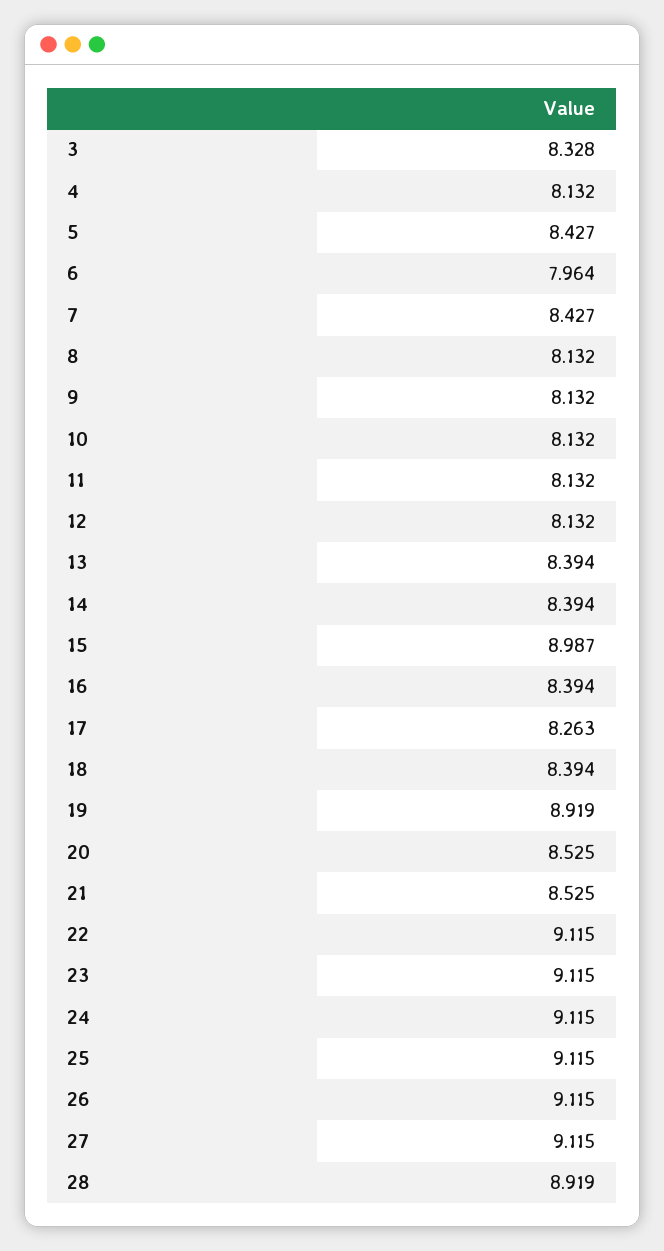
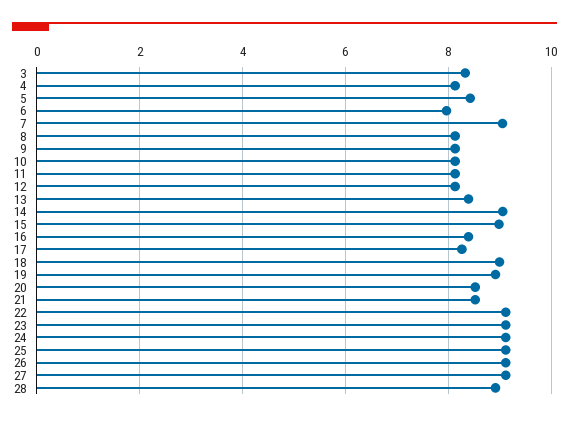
7: 8.427 -> 9
14: 8.394 -> 9
18: 8.394 -> 9

